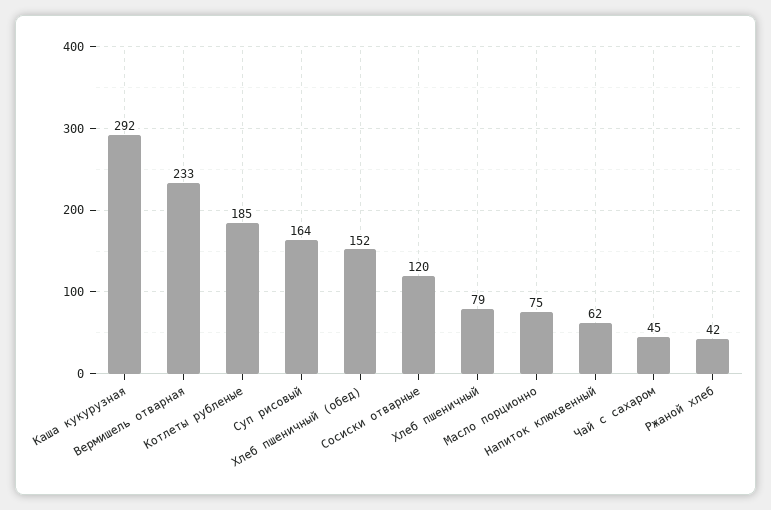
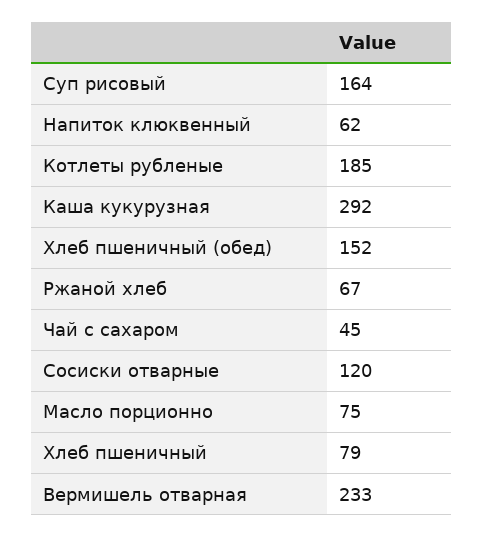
Ржаной хлеб: 42 -> 67

